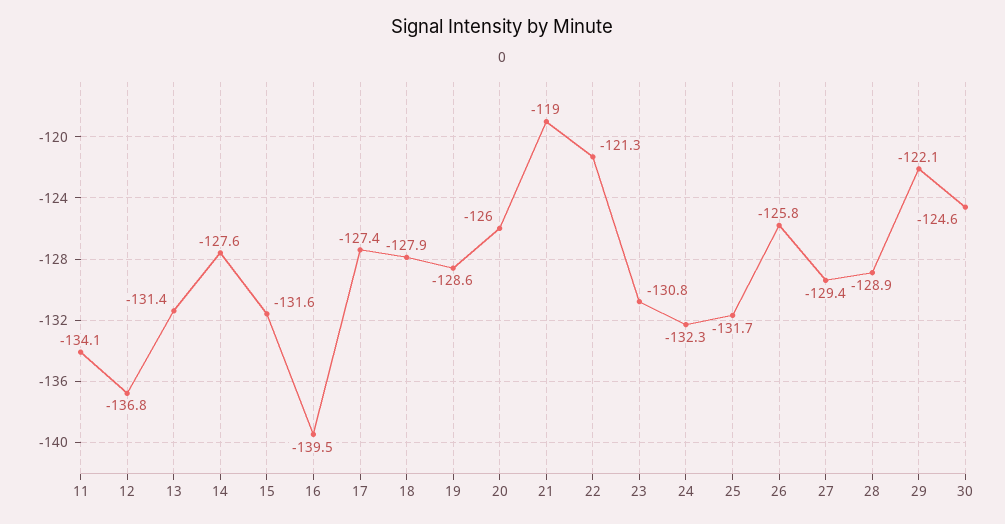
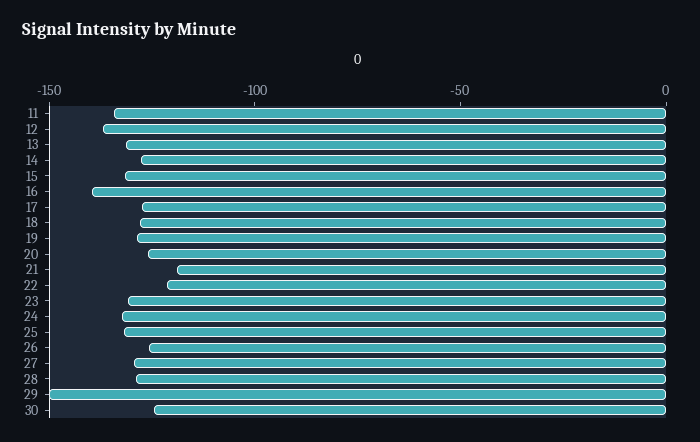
29: -122.1 -> -150

